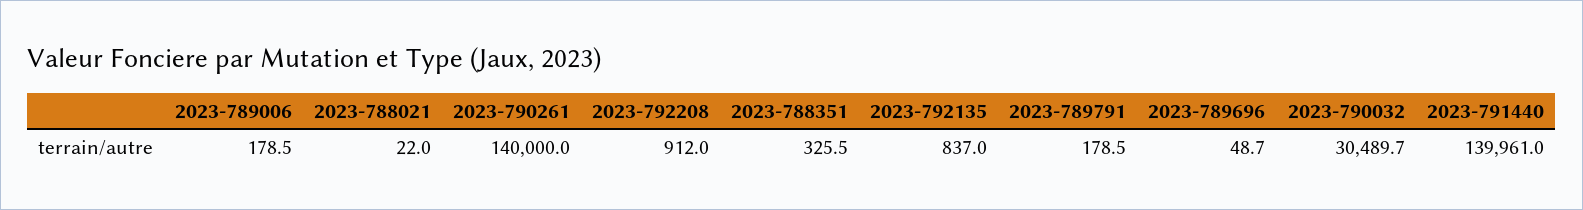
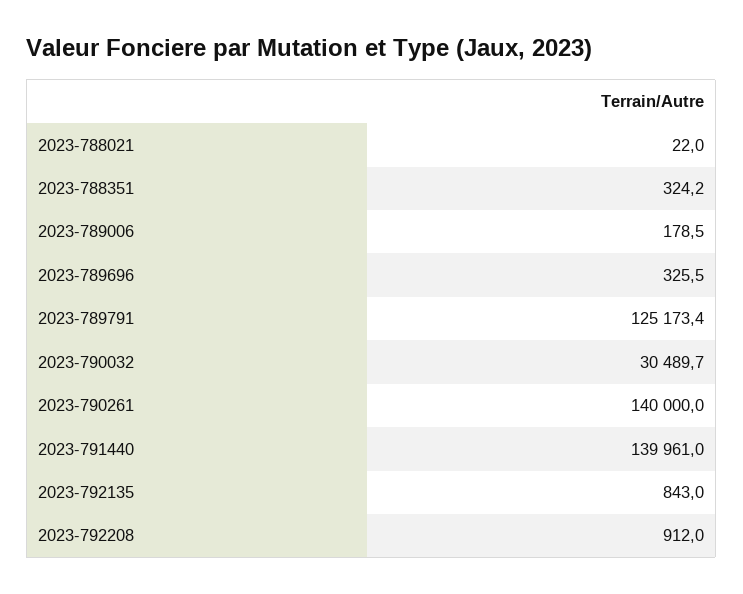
2023-788351: 325.5 -> 324.2
2023-792135: 837 -> 843
2023-789791: 178.5 -> 125173.4
2023-789696: 48.7 -> 325.5

